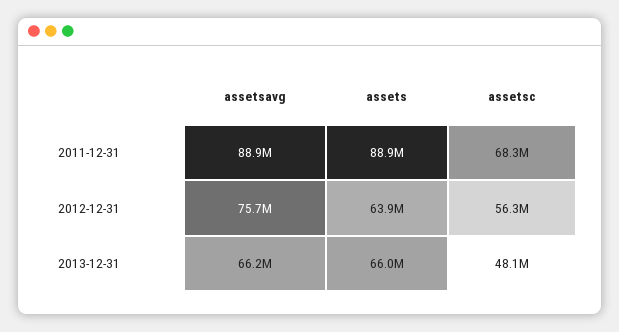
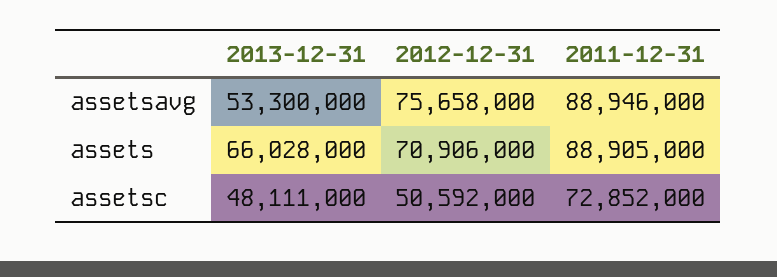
assetsc, 2011-12-31: 68300000 -> 72852000
assets, 2012-12-31: 63900000 -> 70906000
assetsc, 2012-12-31: 56300000 -> 50592000
assetsavg, 2013-12-31: 66200000 -> 53300000

